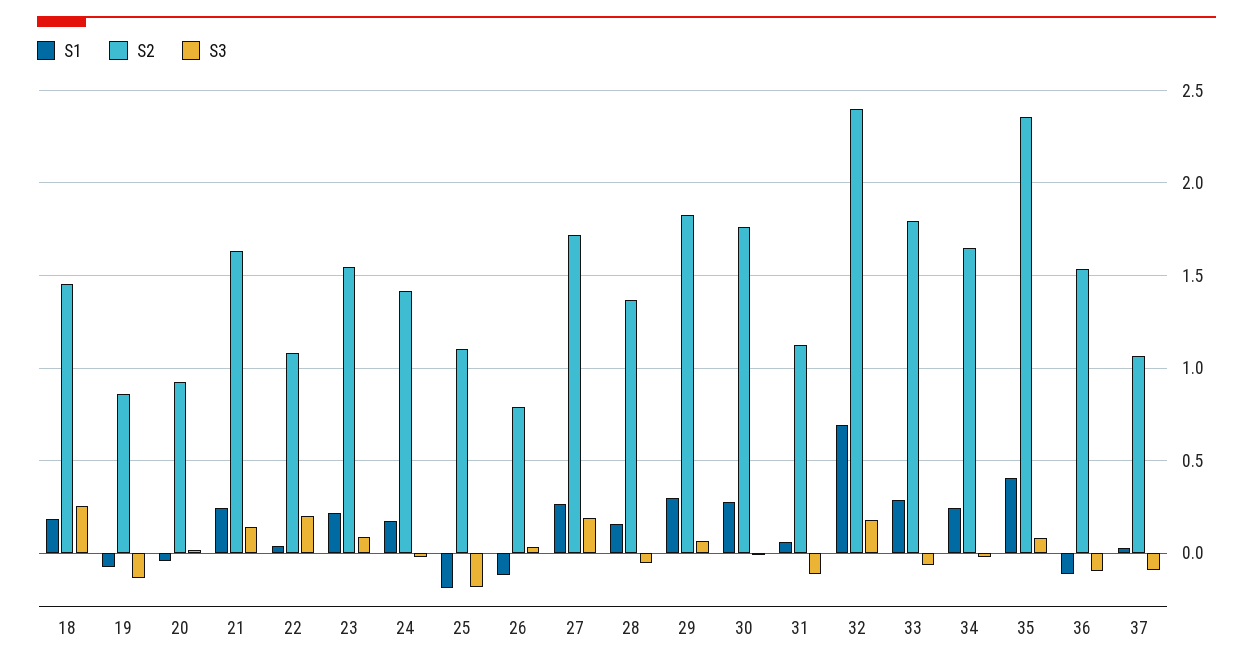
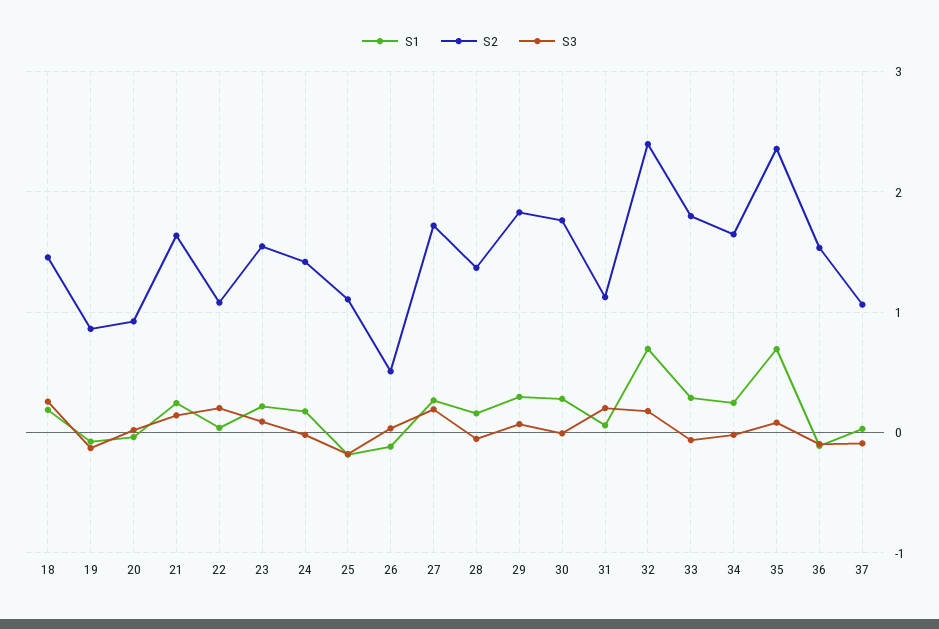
S2, 26: 0.8 -> 0.5
S3, 31: -0.1 -> 0.2
S1, 35: 0.4 -> 0.7

